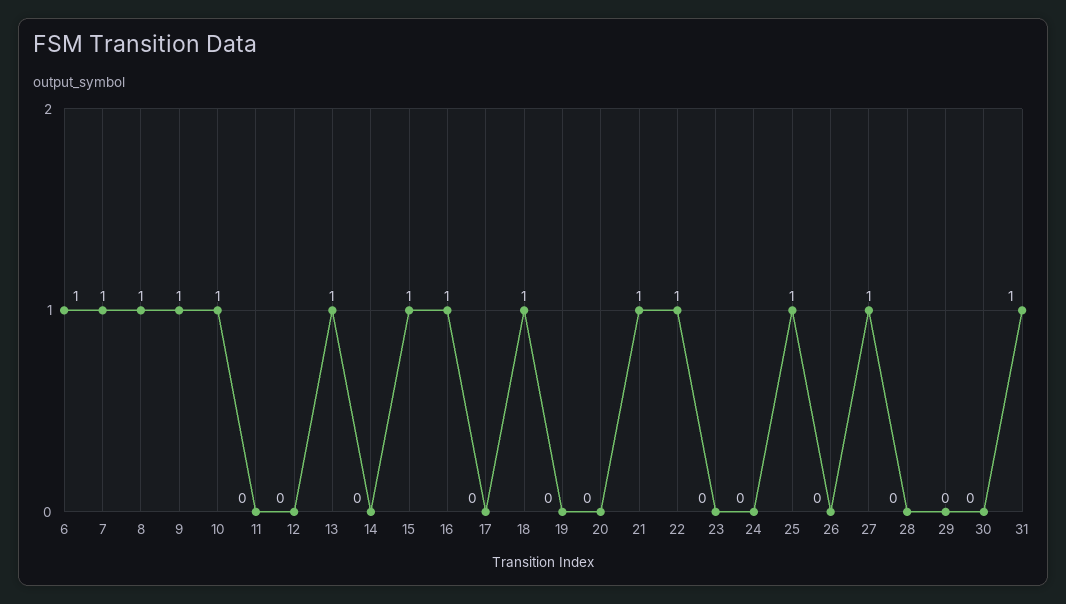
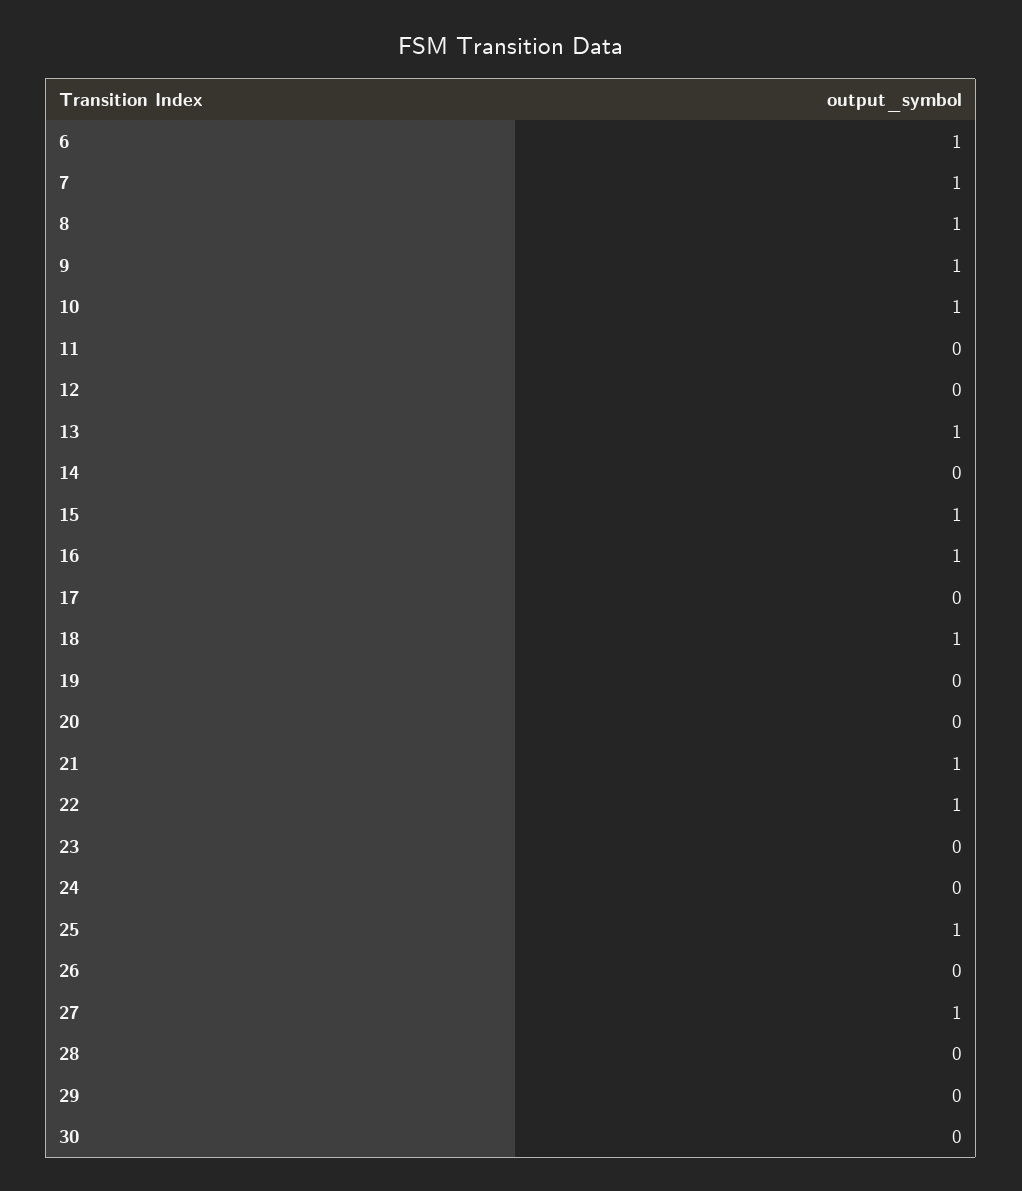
31: 1 -> none

